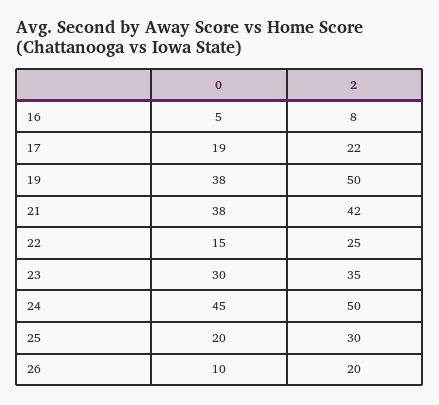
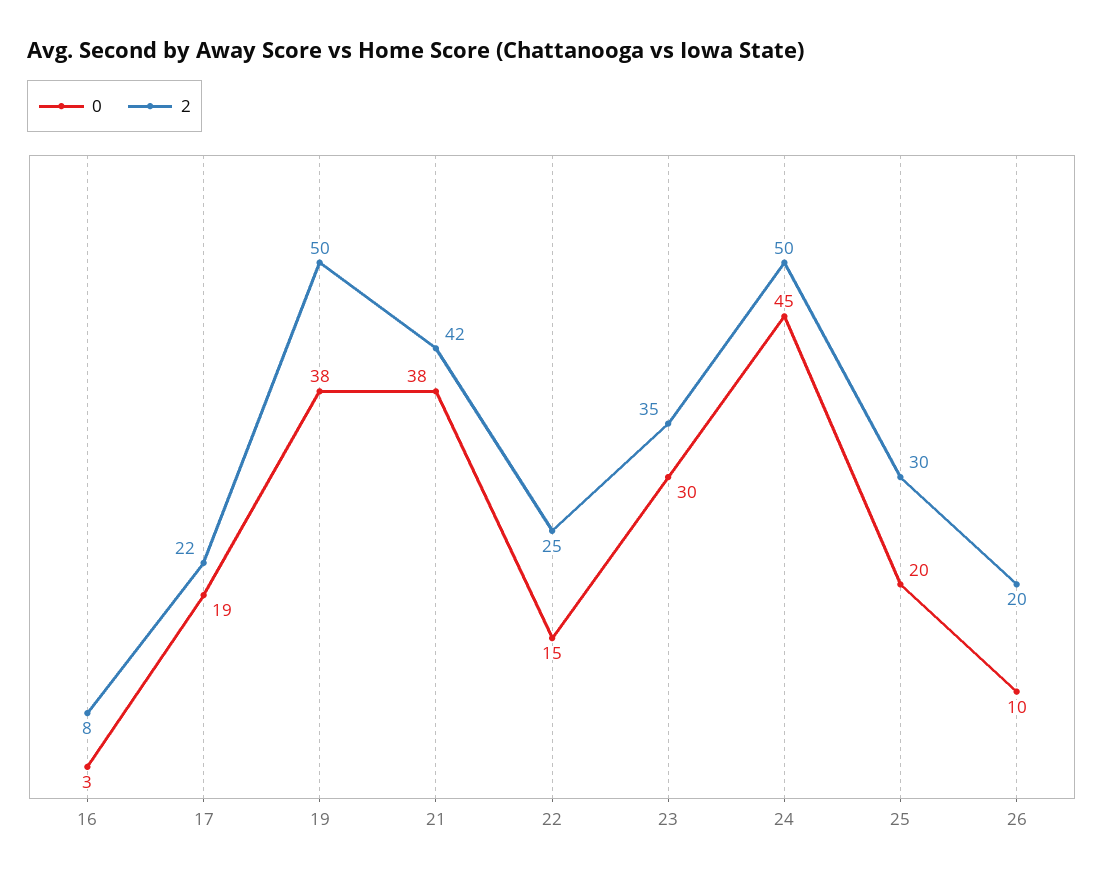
0, 16: 5 -> 3

